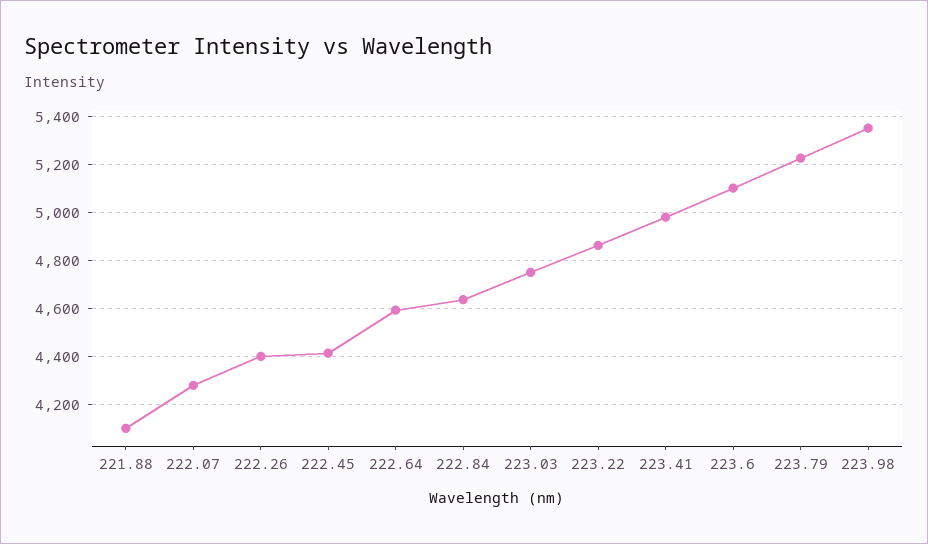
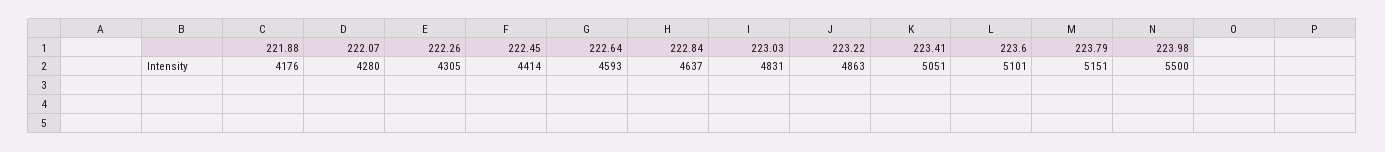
221.88: 4100 -> 4176
222.26: 4400 -> 4305
223.03: 4750 -> 4831
223.41: 4975 -> 5051
223.79: 5225 -> 5151
223.98: 5350 -> 5500

